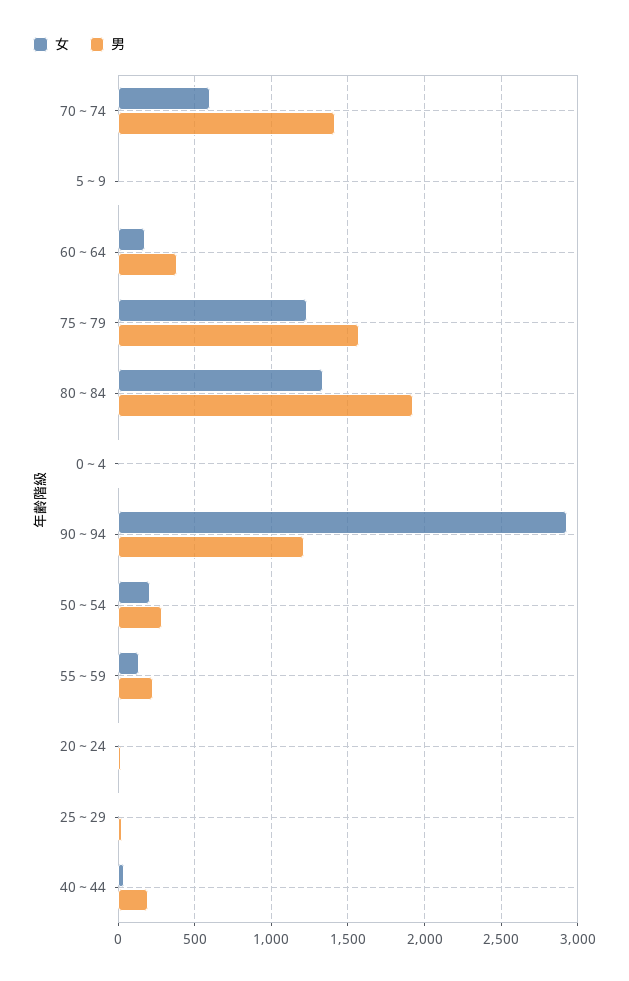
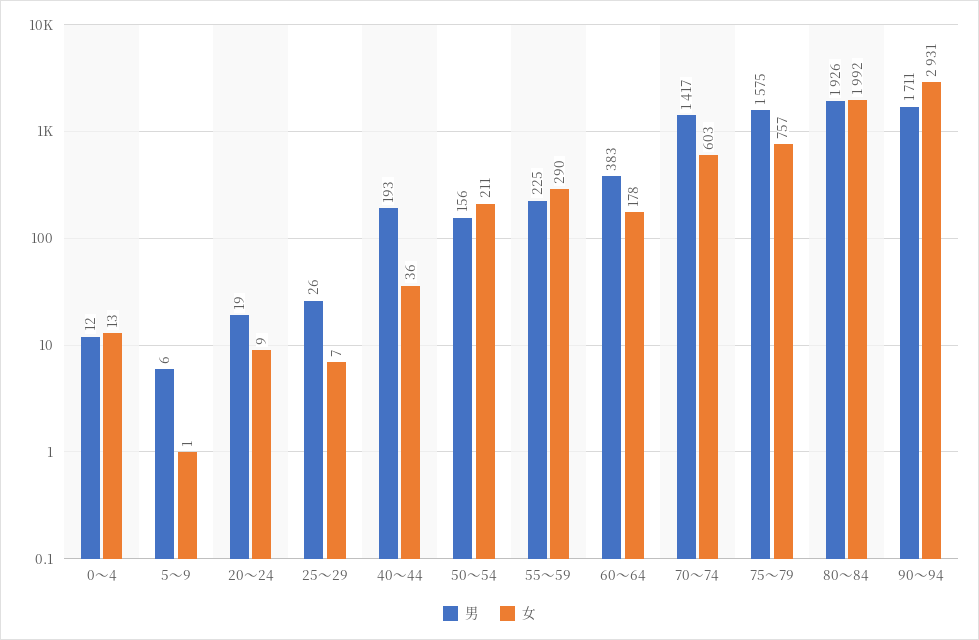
女, 75～79: 1250 -> 757
女, 80～84: 1350 -> 1992
男, 90～94: 1200 -> 1711
男, 50～54: 300 -> 156
女, 55～59: 150 -> 290

